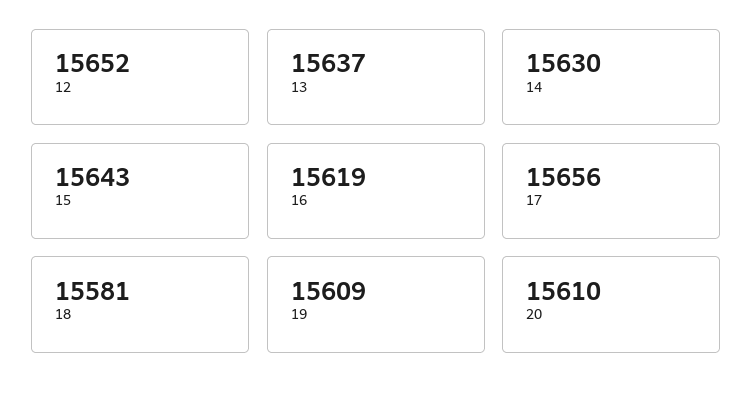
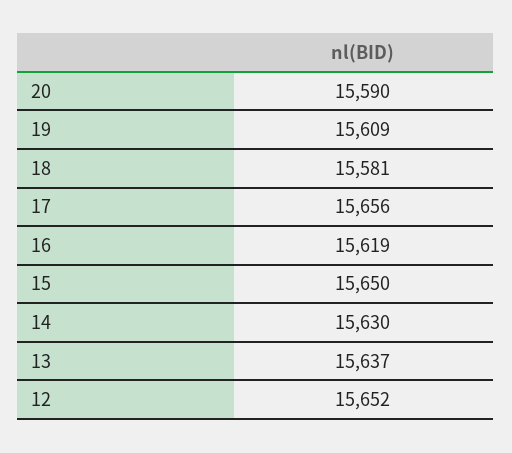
15: 15643 -> 15650
20: 15610 -> 15590

